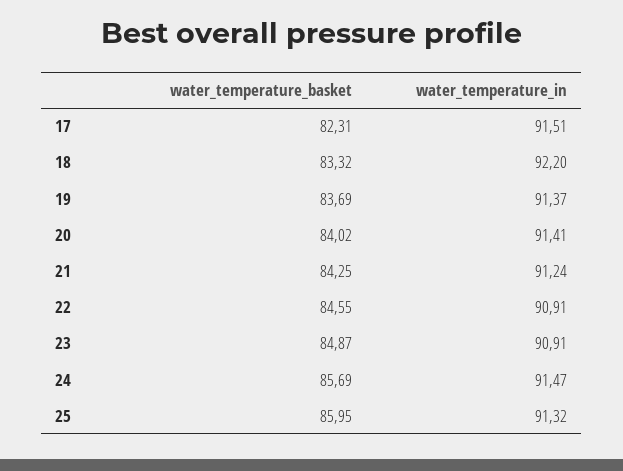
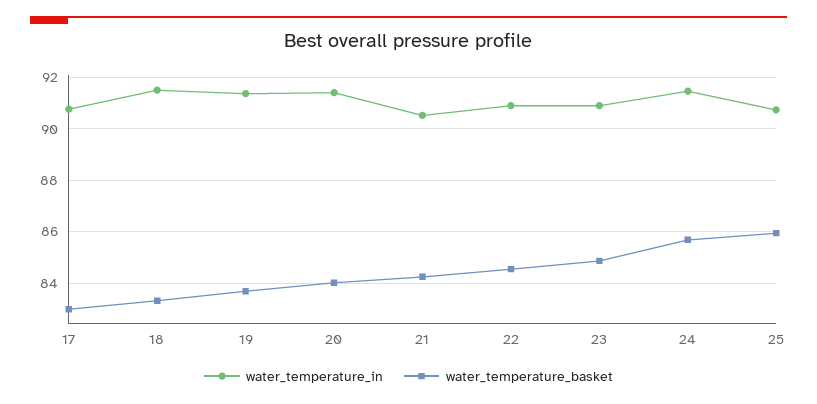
water_temperature_basket, 17: 82.31 -> 83
water_temperature_in, 17: 91.51 -> 90.75
water_temperature_in, 18: 92.2 -> 91.5
water_temperature_in, 21: 91.24 -> 90.5
water_temperature_in, 25: 91.32 -> 90.75

